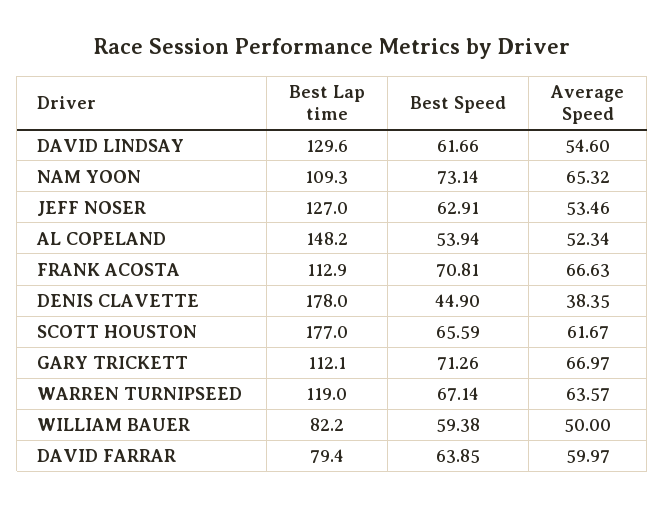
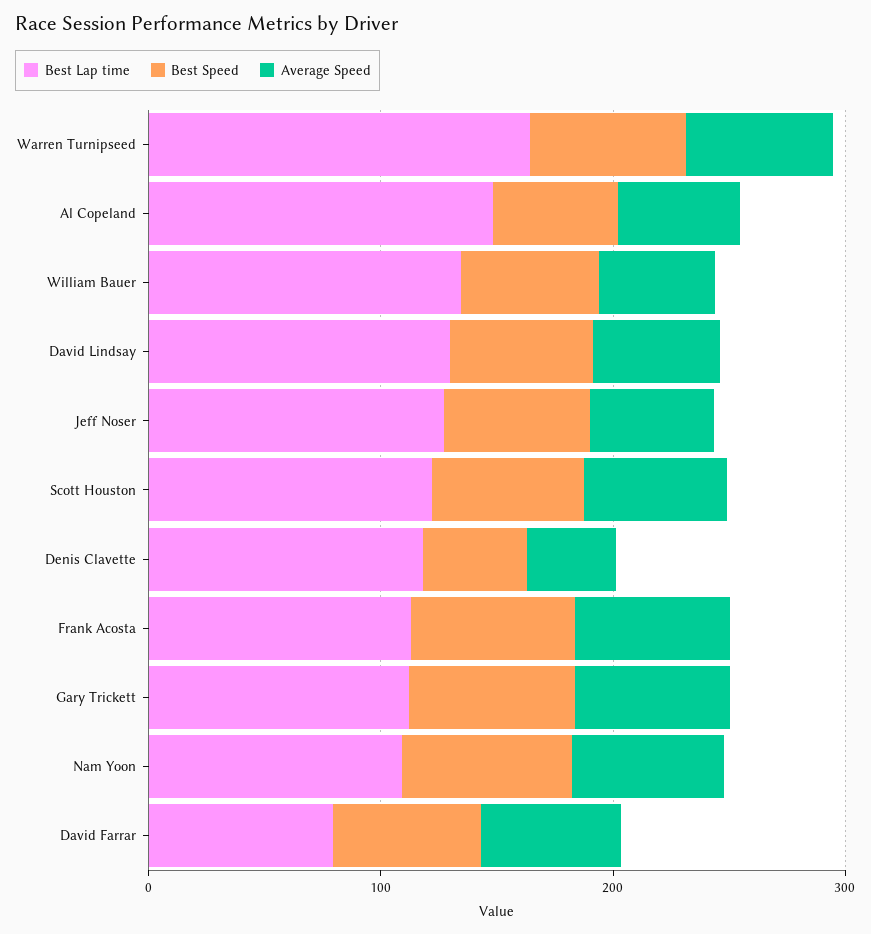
Best Lap time, DENIS CLAVETTE: 178 -> 120
Best Lap time, SCOTT HOUSTON: 177 -> 120
Best Lap time, WARREN TURNIPSEED: 119 -> 160
Best Lap time, WILLIAM BAUER: 82.2 -> 140

